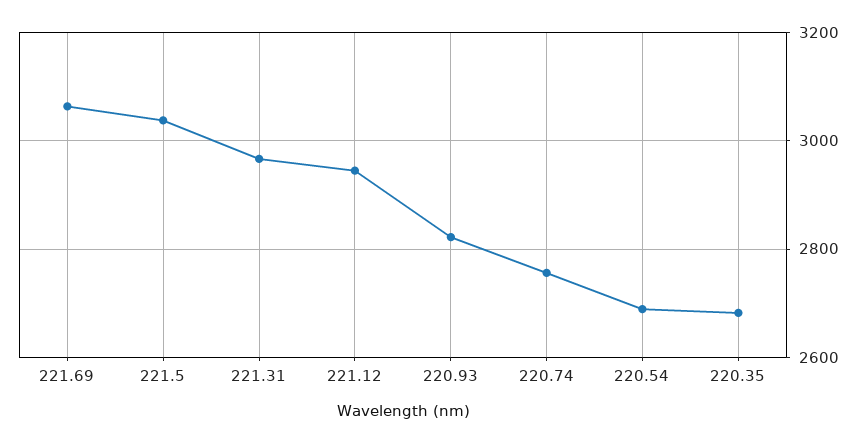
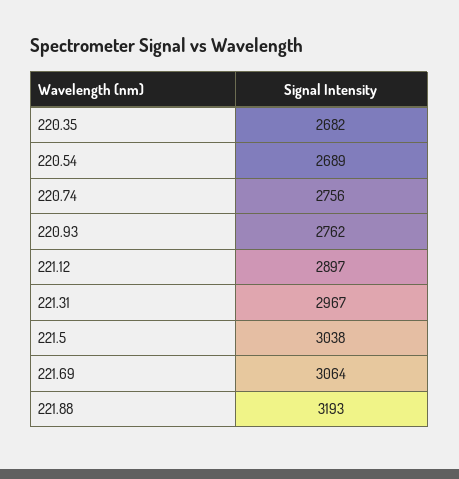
221.12: 2940 -> 2897
220.93: 2820 -> 2762
221.88: none -> 3193

